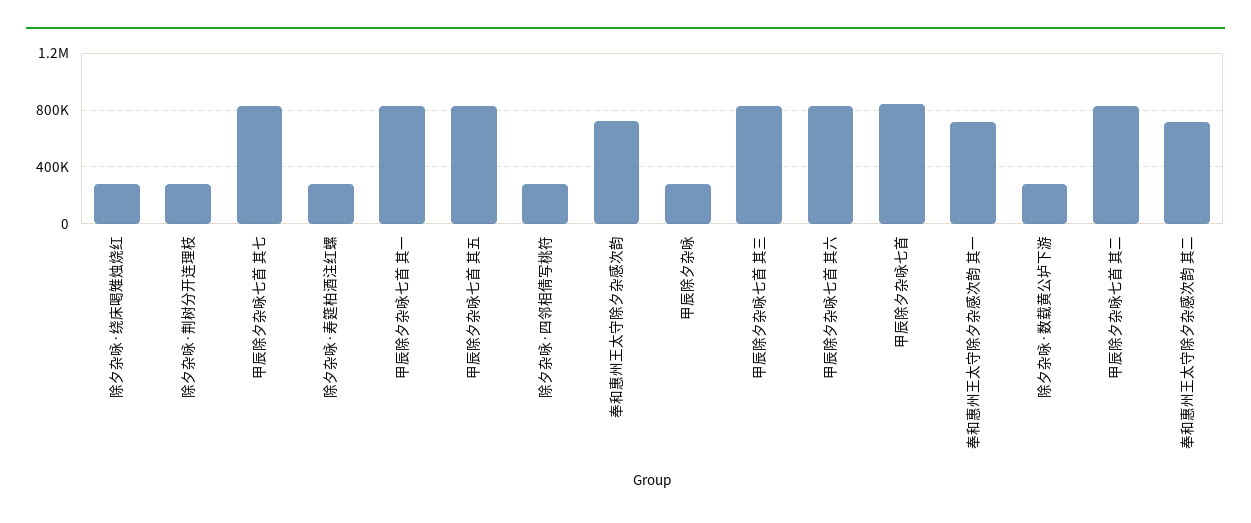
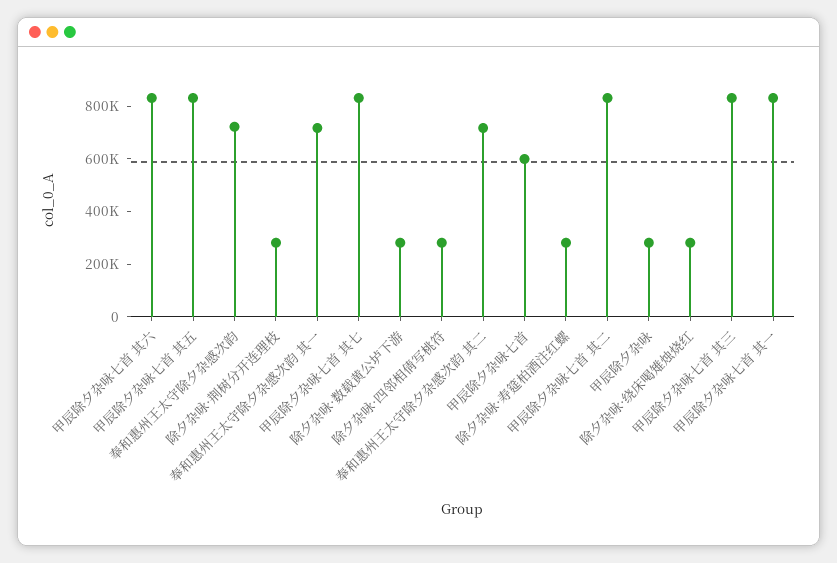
甲辰除夕杂咏七首: 850000 -> 600000

